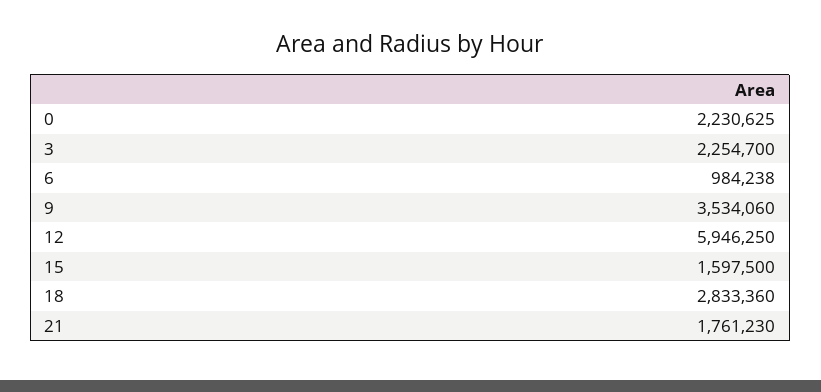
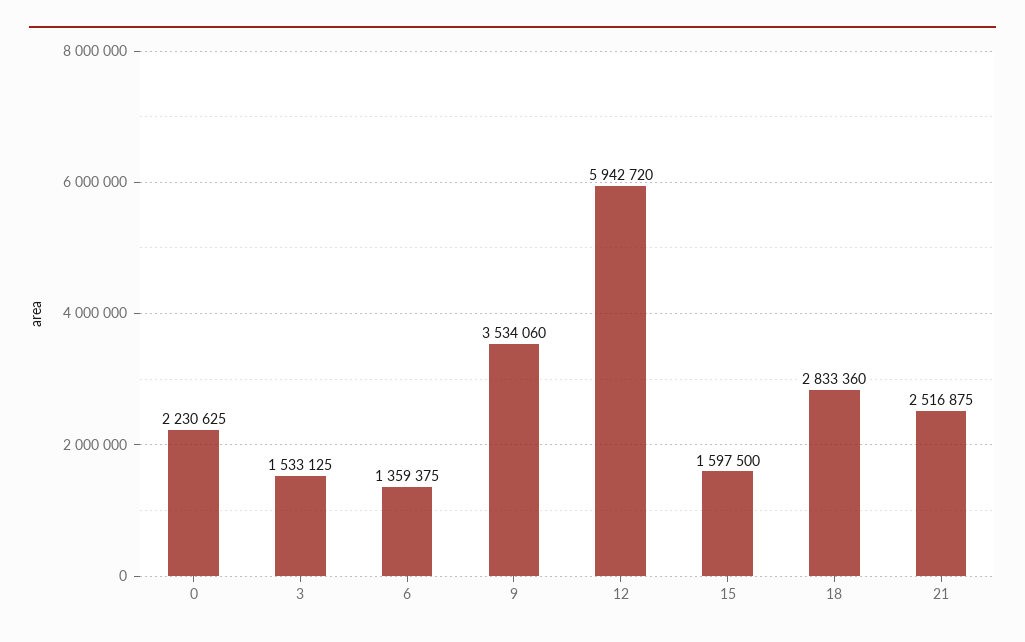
3: 2254700 -> 1533125
6: 984238 -> 1359375
12: 5946250 -> 5942720
21: 1761230 -> 2516875

